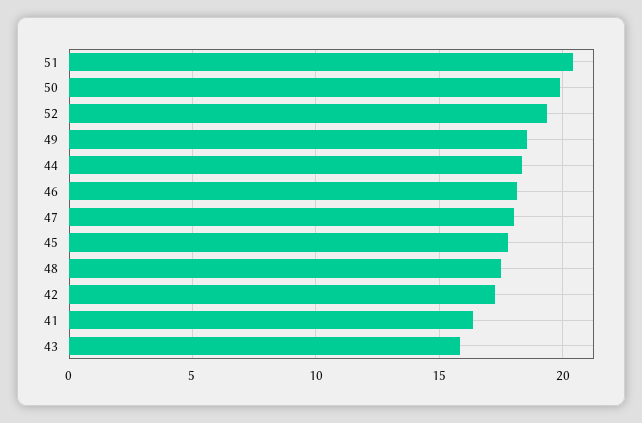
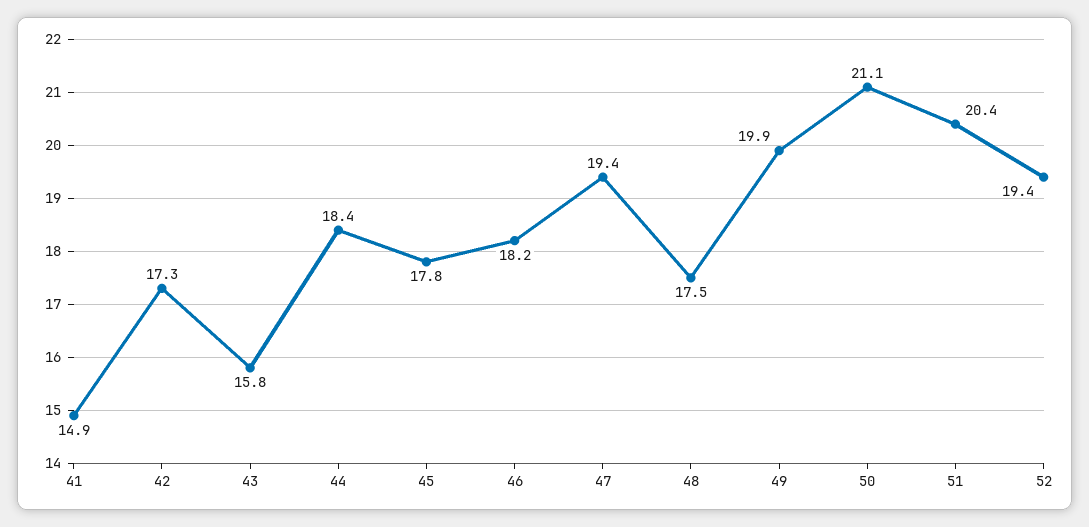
50: 20 -> 21.1
49: 18.5 -> 19.9
47: 18 -> 19.4
41: 16.5 -> 14.9

